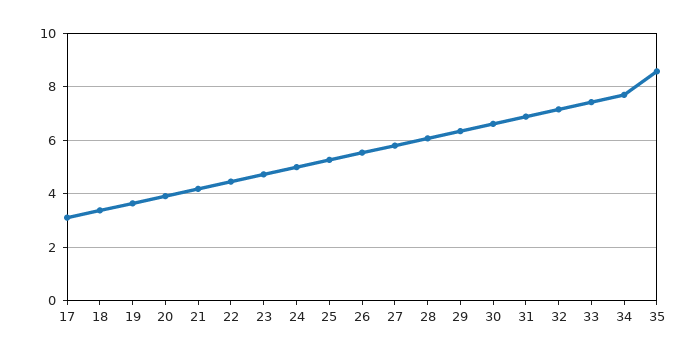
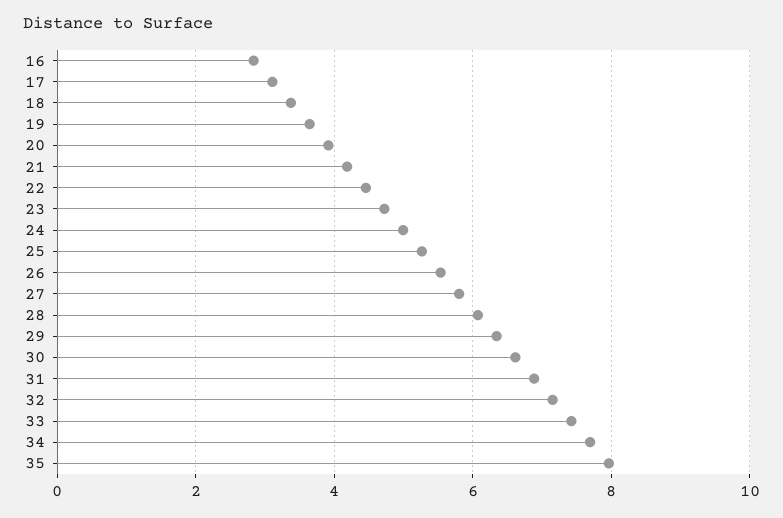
35: 8.5 -> 8
16: none -> 2.8

